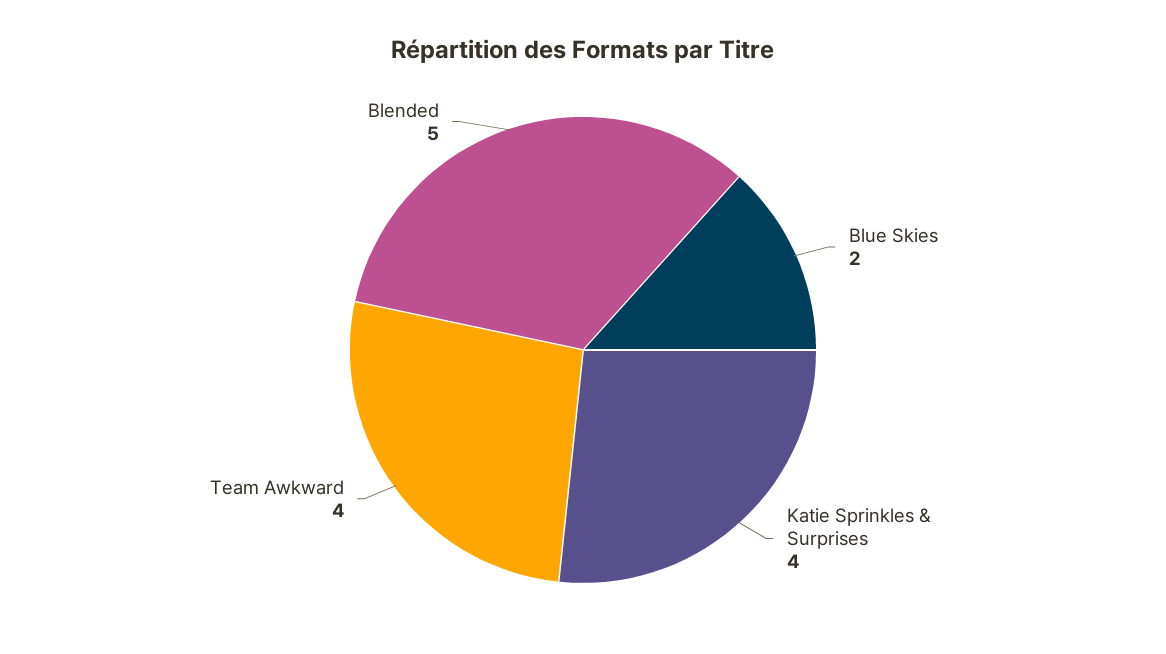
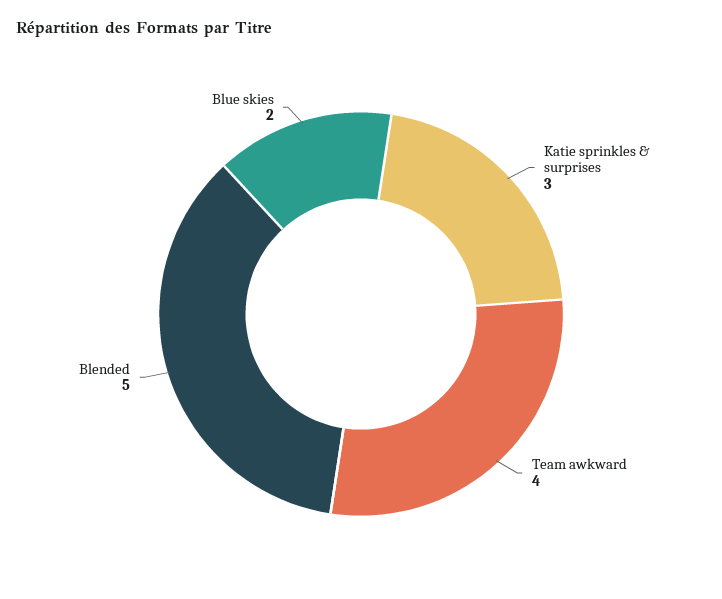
Katie Sprinkles & Surprises: 4 -> 3

